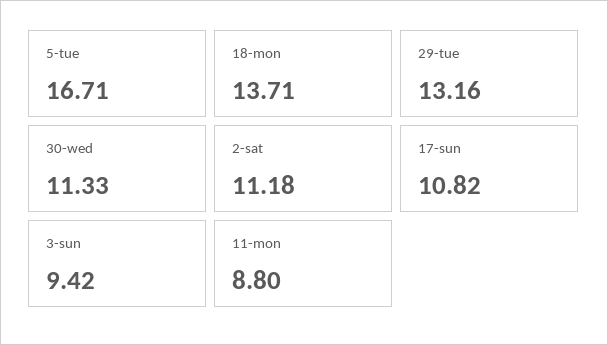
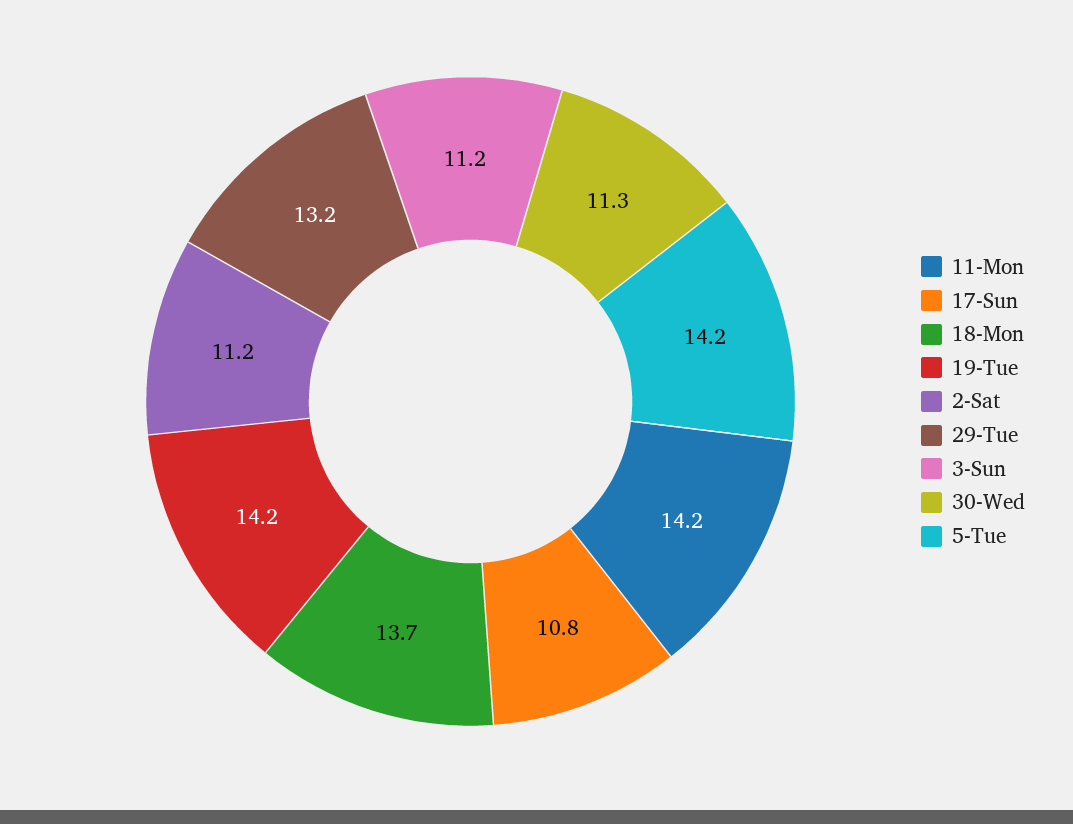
5-tue: 16.71 -> 14.2
3-sun: 9.42 -> 11.2
11-mon: 8.8 -> 14.2
19-Tue: none -> 14.2

